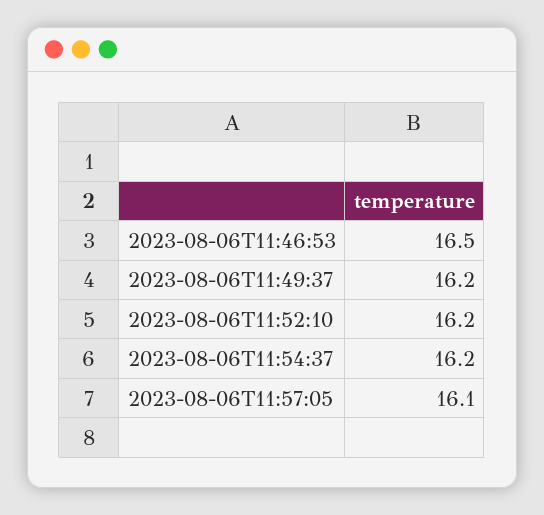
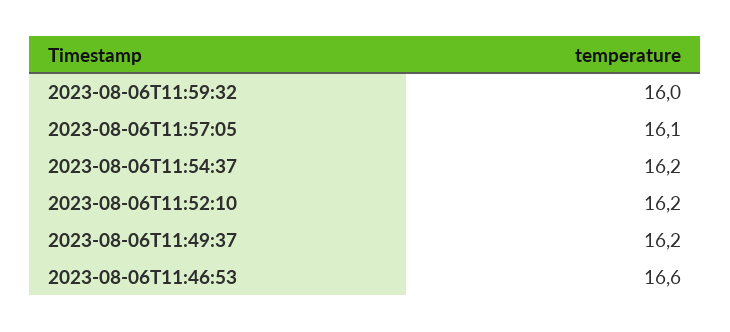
2023-08-06T11:46:53: 16.5 -> 16.6
2023-08-06T11:59:32: none -> 16

